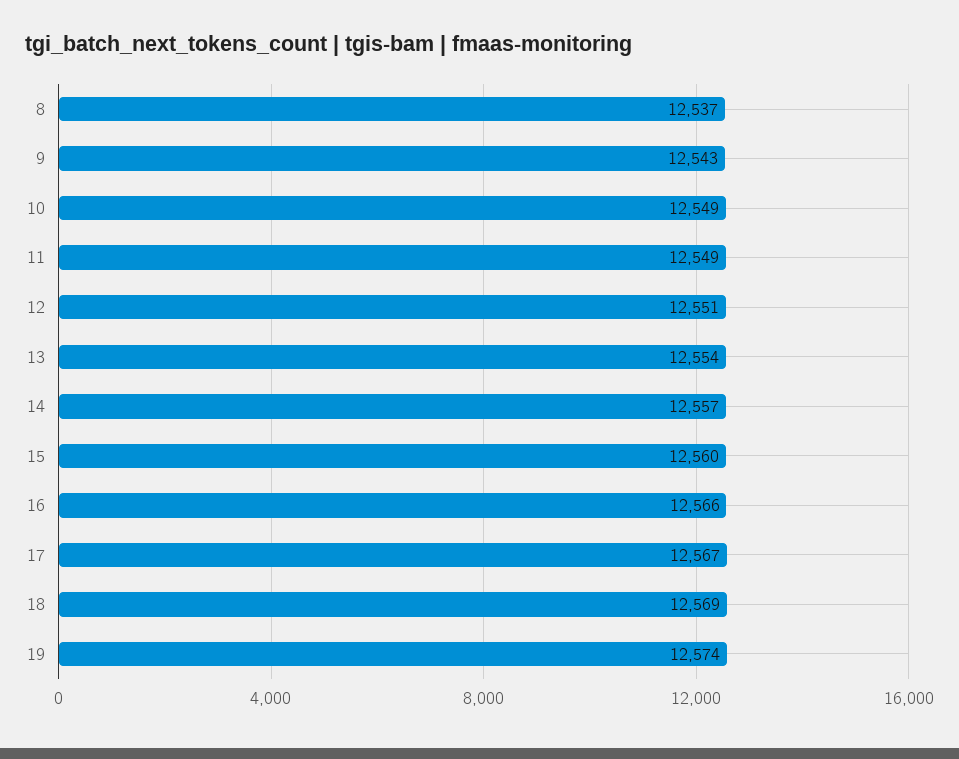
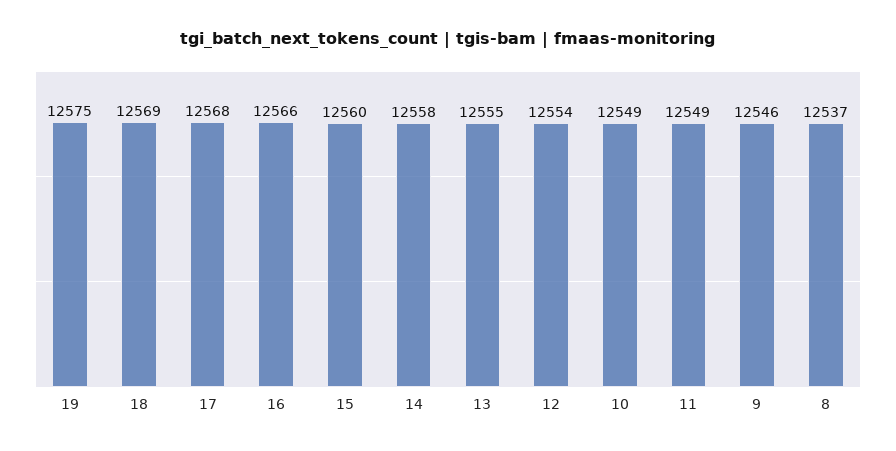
9: 12543 -> 12546
12: 12551 -> 12554
13: 12554 -> 12555
14: 12557 -> 12558
17: 12567 -> 12568
19: 12574 -> 12575

